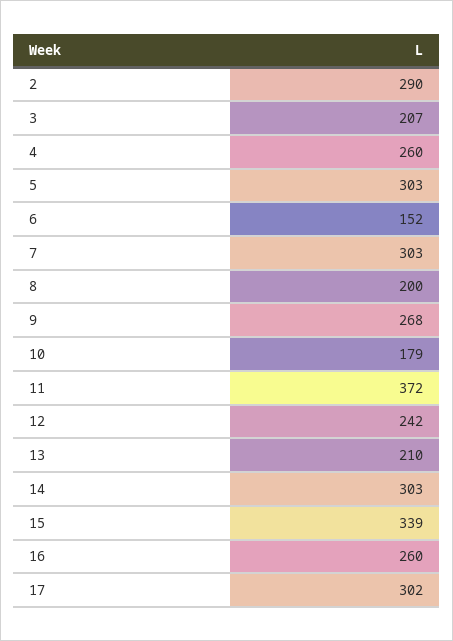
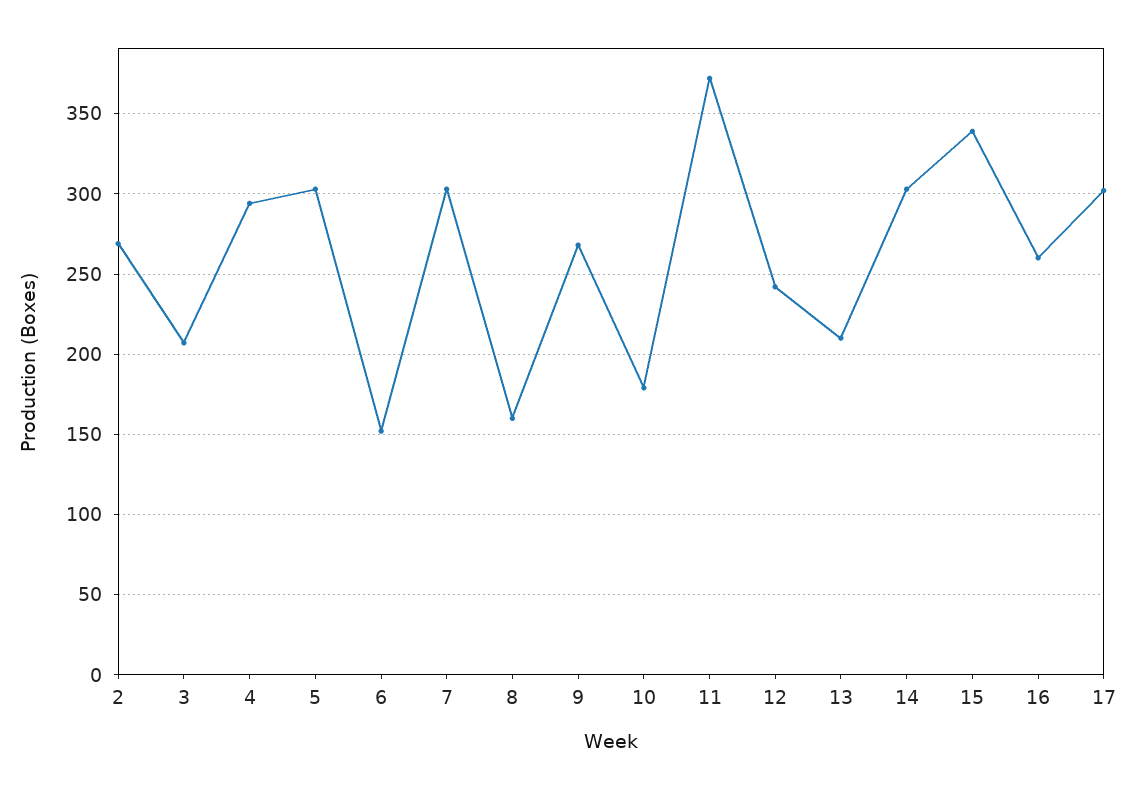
2: 290 -> 270
4: 260 -> 295
8: 200 -> 160

